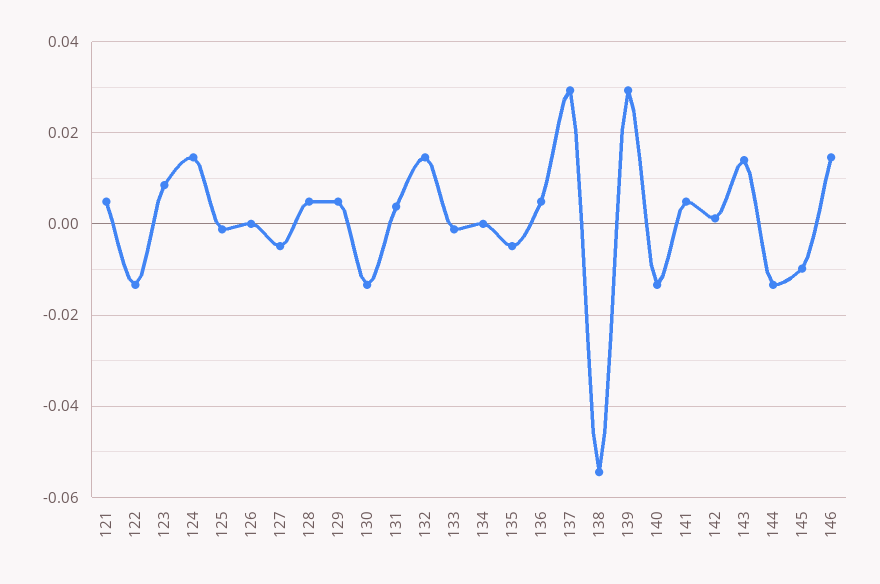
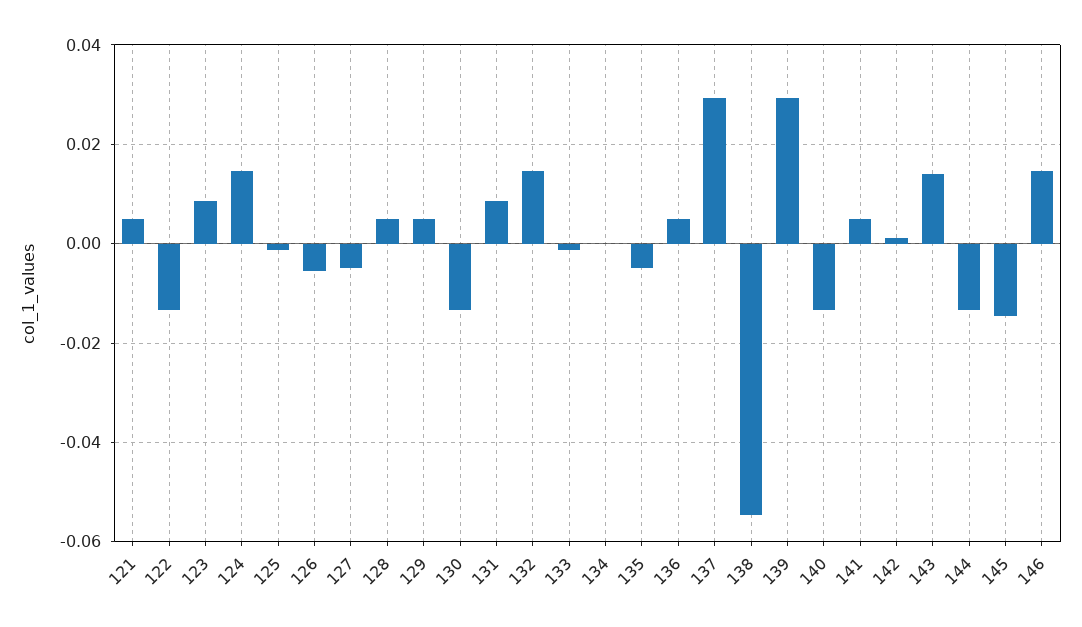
126: 0 -> -0.006
131: 0.004 -> 0.008
145: -0.01 -> -0.014

